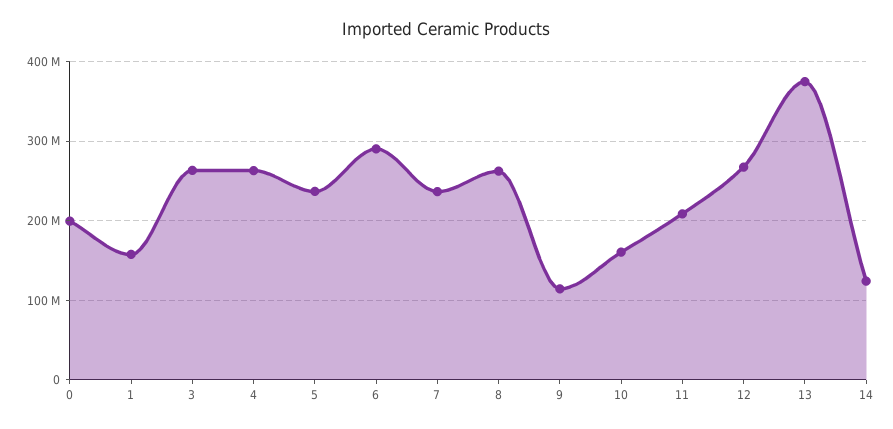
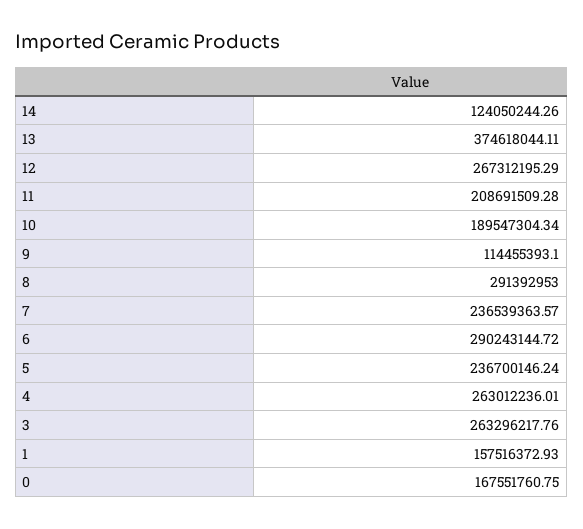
0: 200000000 -> 167551760.75
8: 260000000 -> 291392953
10: 160000000 -> 189547304.34

